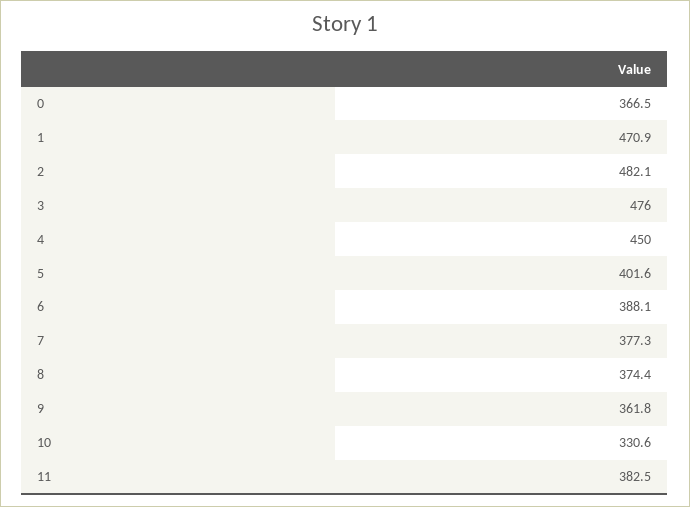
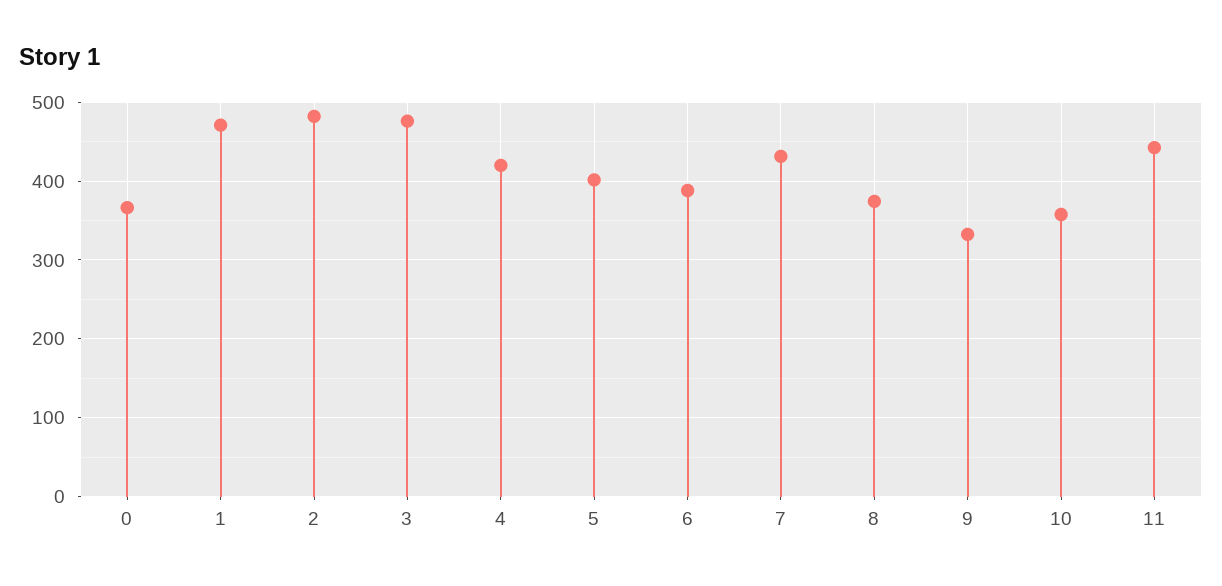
4: 450 -> 420
7: 377.3 -> 430
9: 361.8 -> 330
10: 330.6 -> 360
11: 382.5 -> 440

